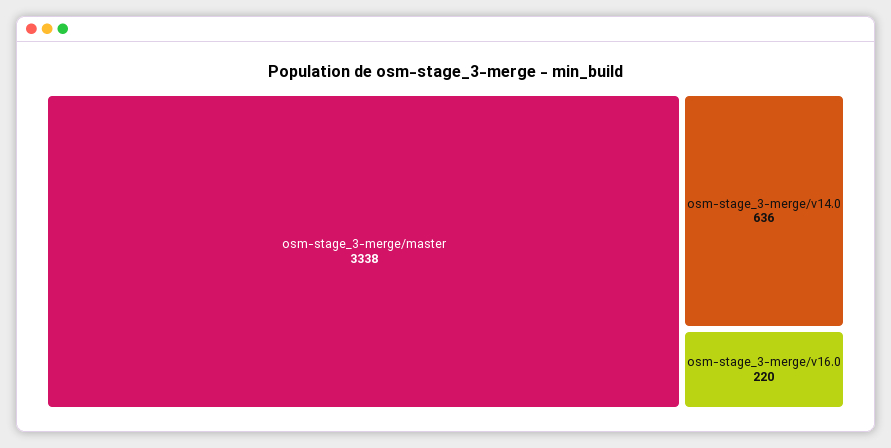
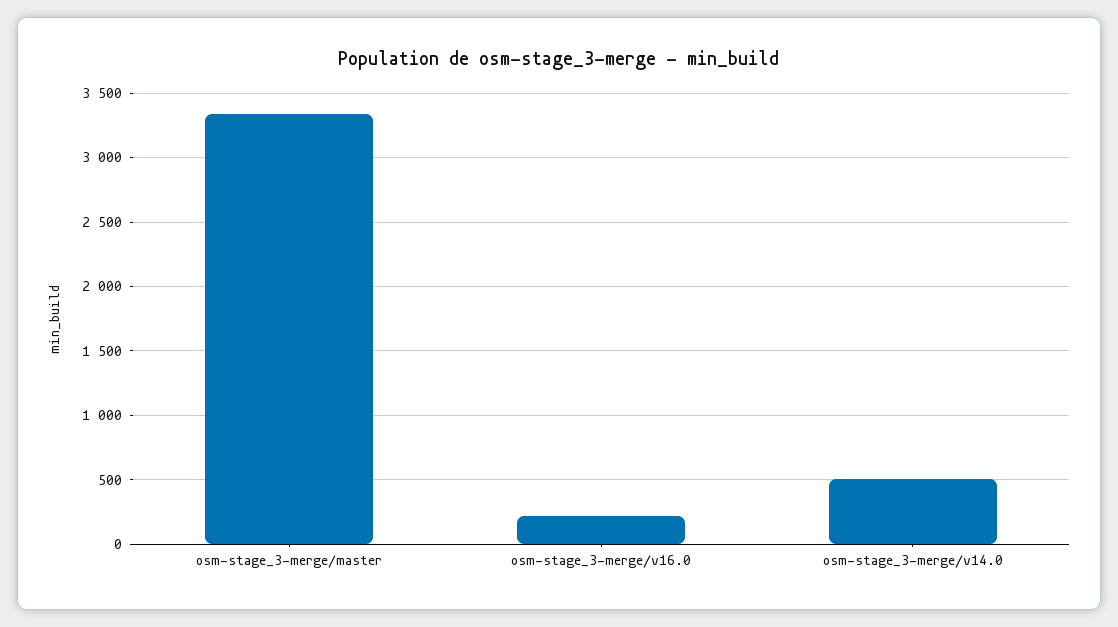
osm-stage_3-merge/v14.0: 636 -> 500

